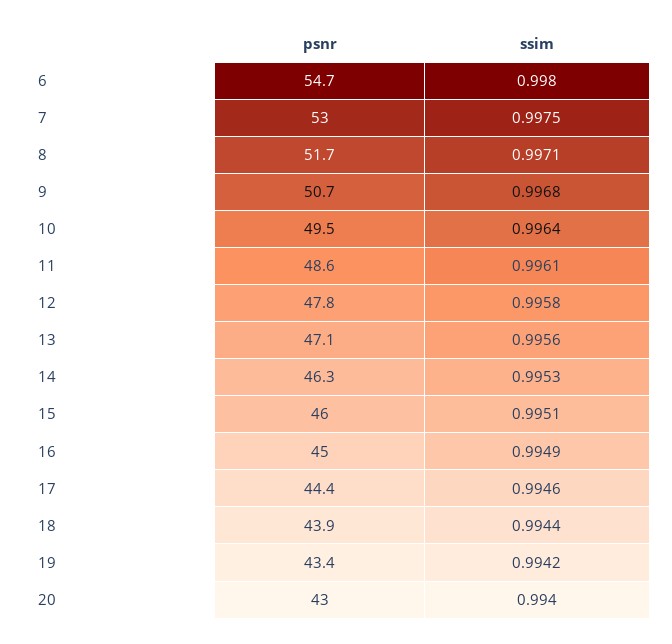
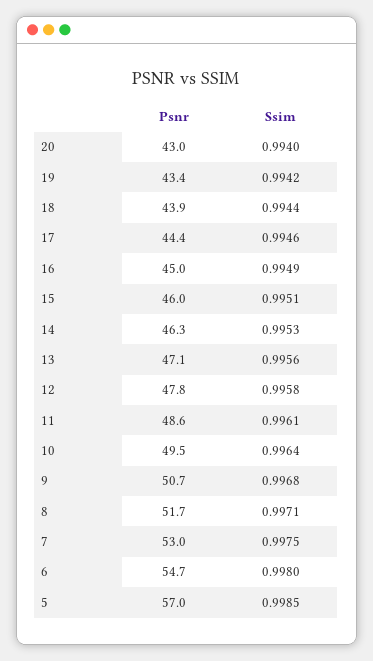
psnr, 5: none -> 57
ssim, 5: none -> 0.9985

